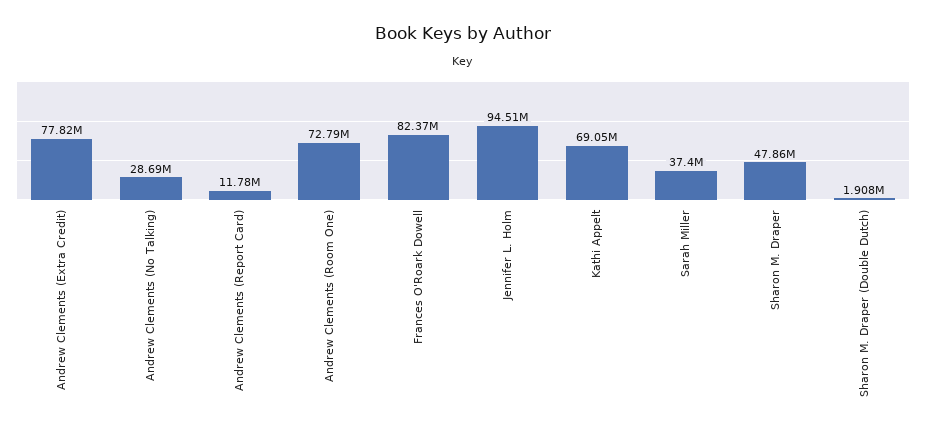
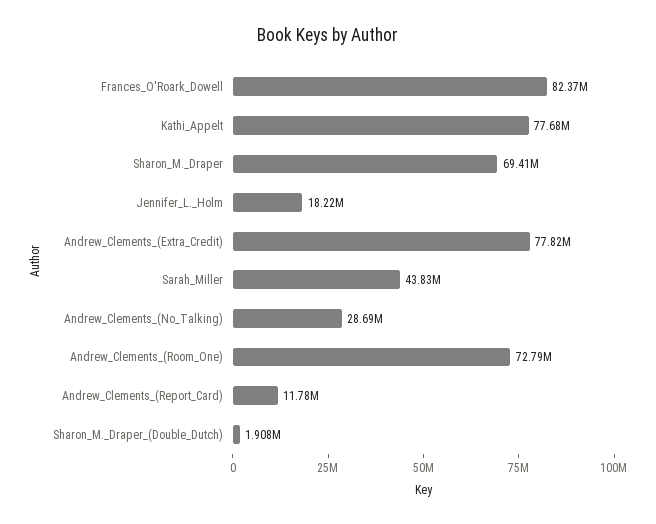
Jennifer L. Holm: 94510000 -> 18220000
Kathi Appelt: 69050000 -> 77680000
Sarah Miller: 37400000 -> 43830000
Sharon M. Draper: 47860000 -> 69410000

